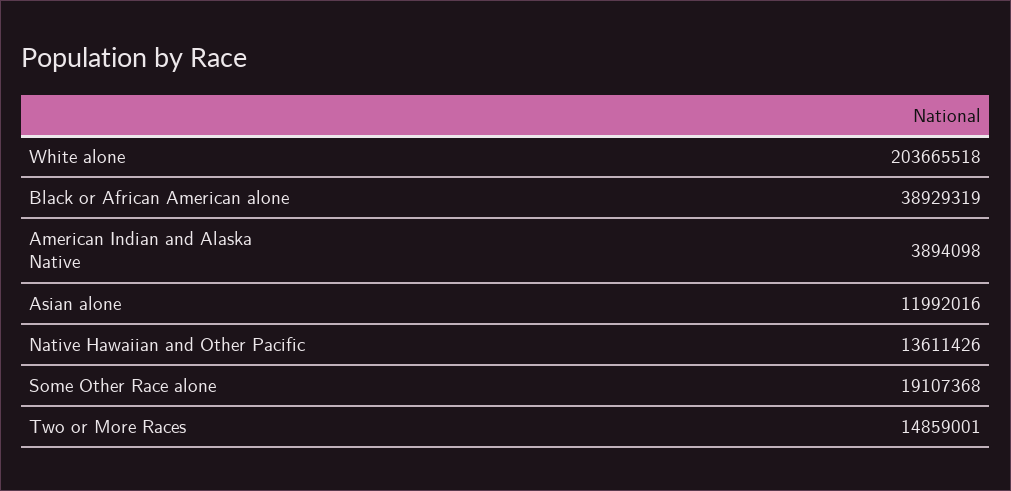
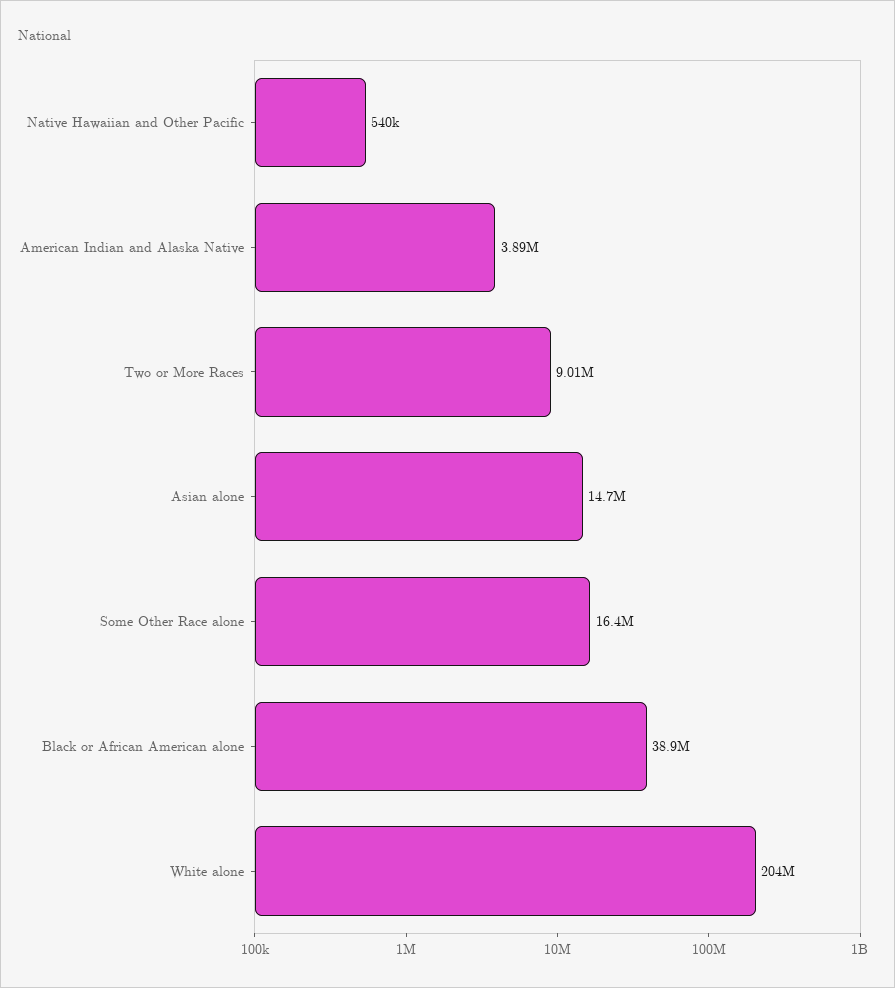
Asian alone: 11992016 -> 14700000
Native Hawaiian and Other Pacific: 13611426 -> 540000
Some Other Race alone: 19107368 -> 16400000
Two or More Races: 14859001 -> 9010000

